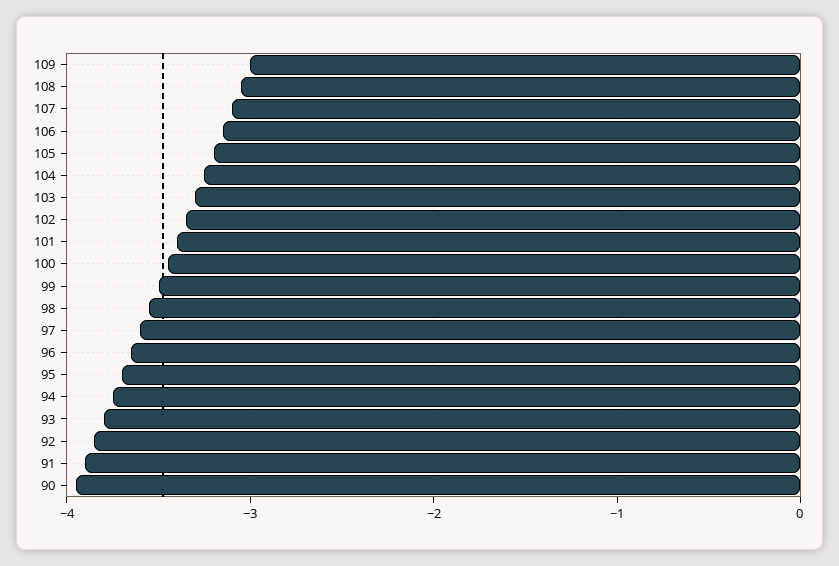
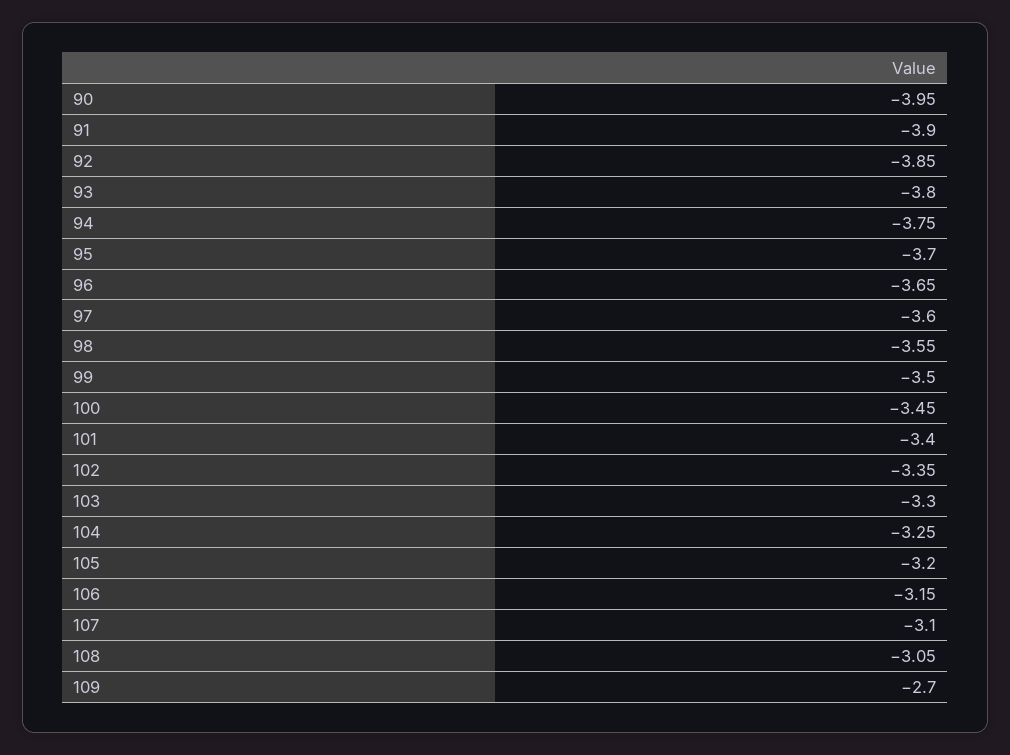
109: -3 -> -2.7

